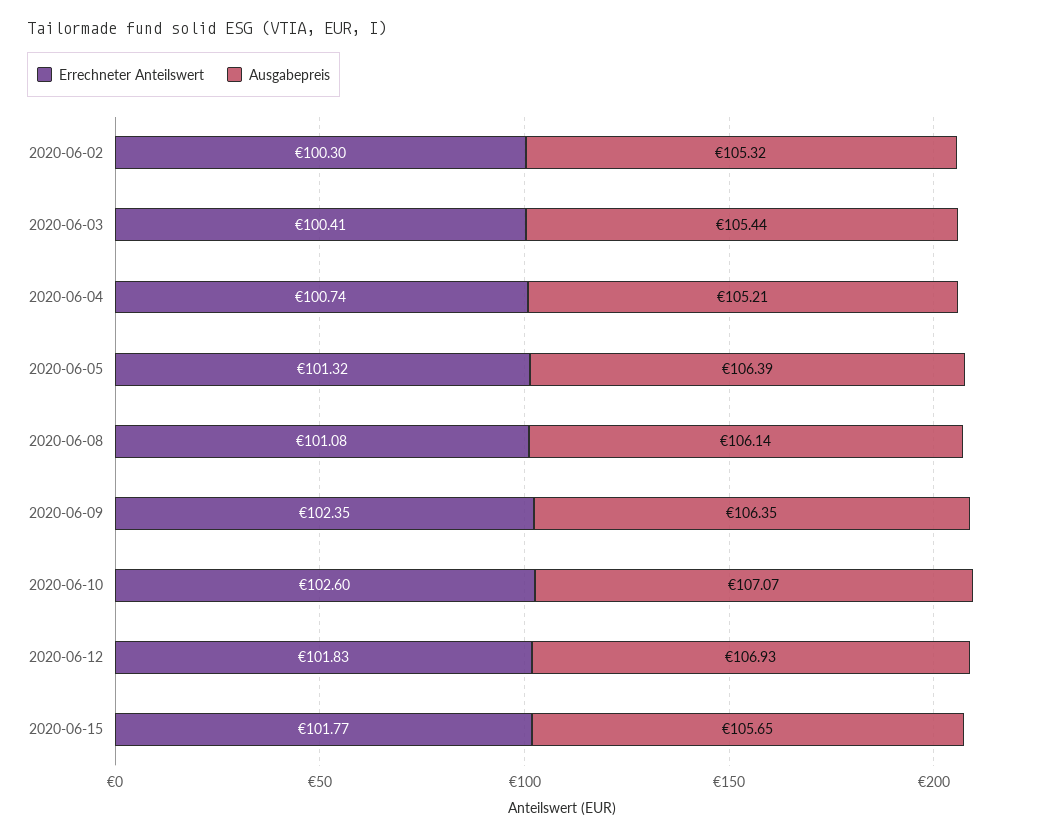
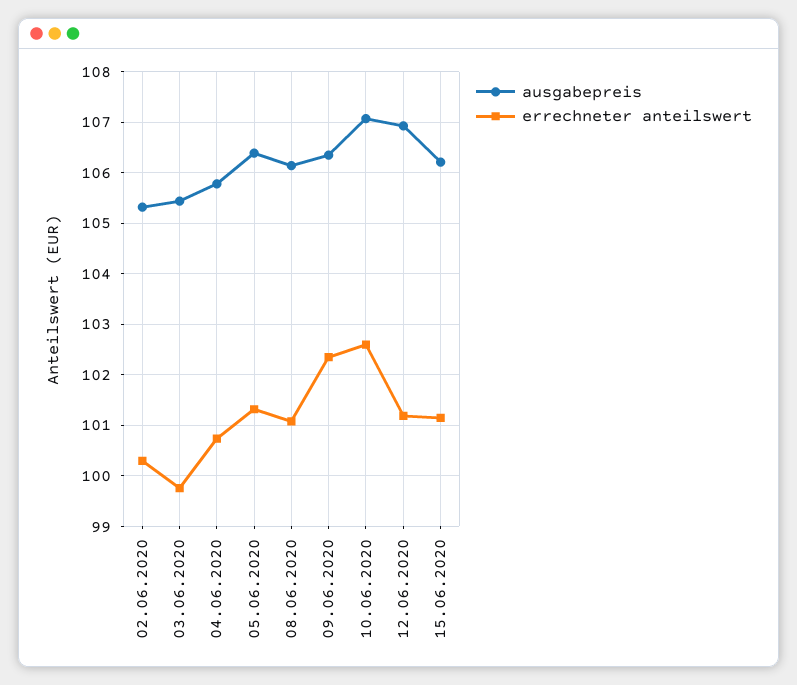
Errechneter Anteilswert, 2020-06-03: 100.41 -> 99.8
Ausgabepreis, 2020-06-04: 105.21 -> 105.8
Errechneter Anteilswert, 2020-06-12: 101.83 -> 101.2
Errechneter Anteilswert, 2020-06-15: 101.77 -> 101.2
Ausgabepreis, 2020-06-15: 105.65 -> 106.2

